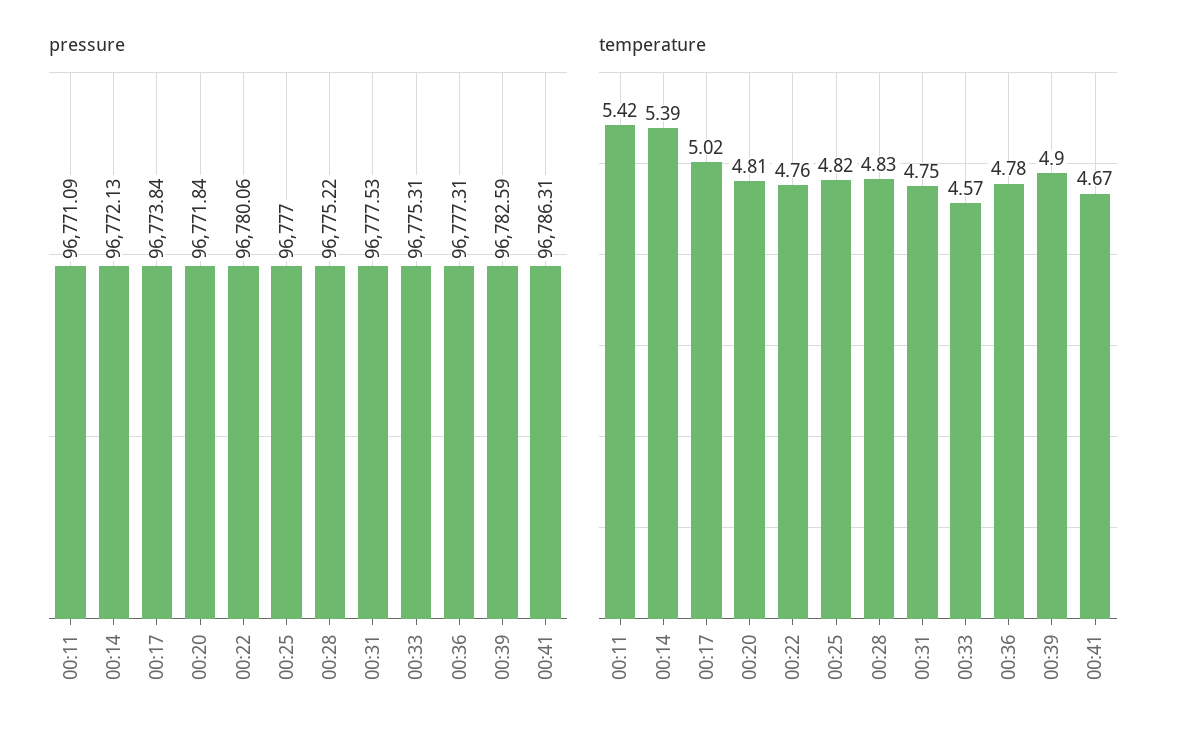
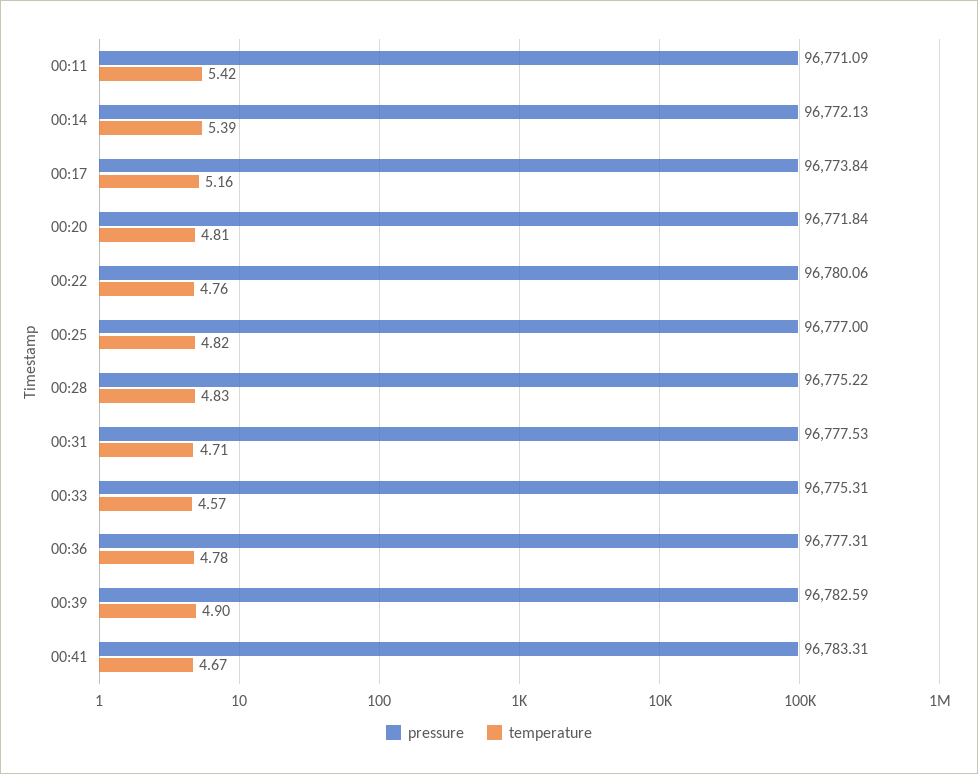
pressure, 00:41: 96786.31 -> 96783.31
temperature, 00:17: 5.02 -> 5.16
temperature, 00:31: 4.75 -> 4.71

